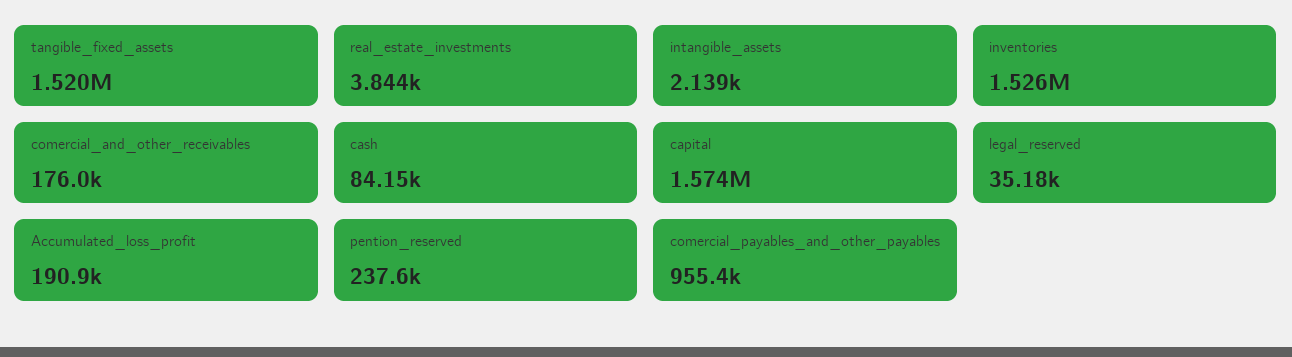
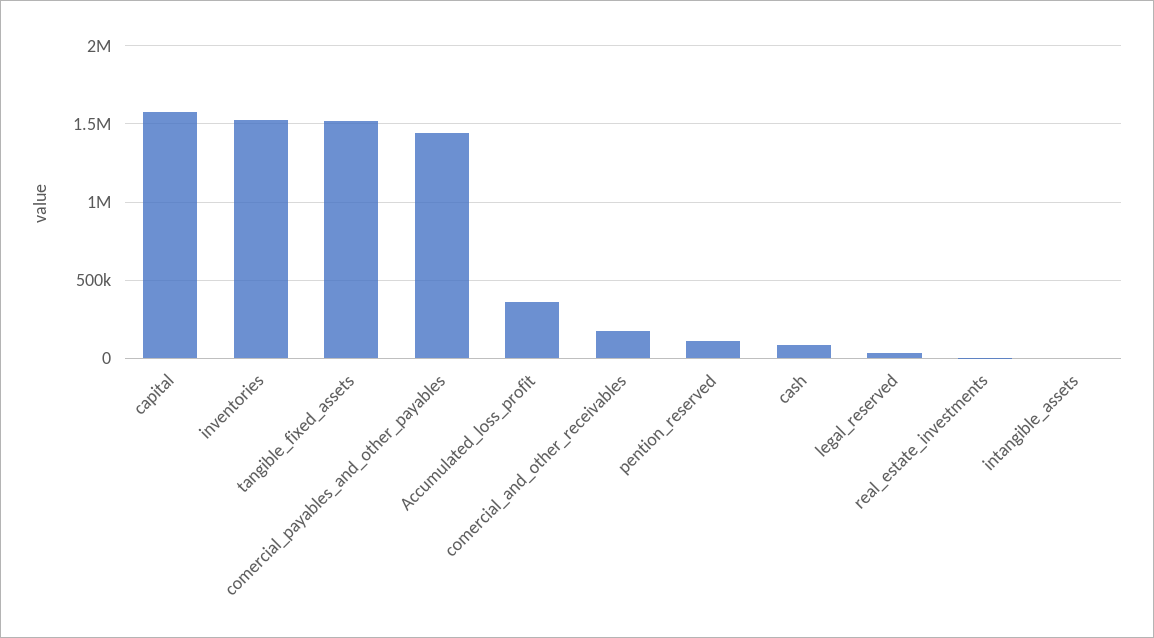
Accumulated_loss_profit: 190900 -> 350000
pention_reserved: 237600 -> 100000
comercial_payables_and_other_payables: 955400 -> 1450000

